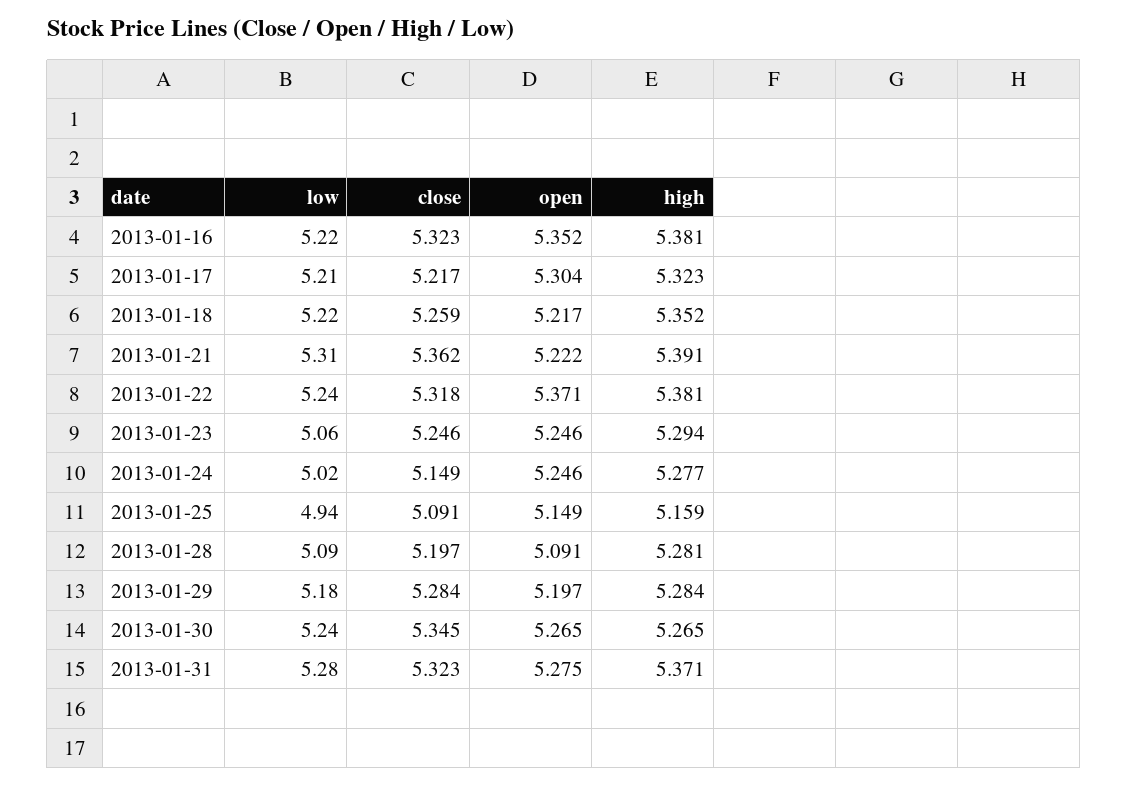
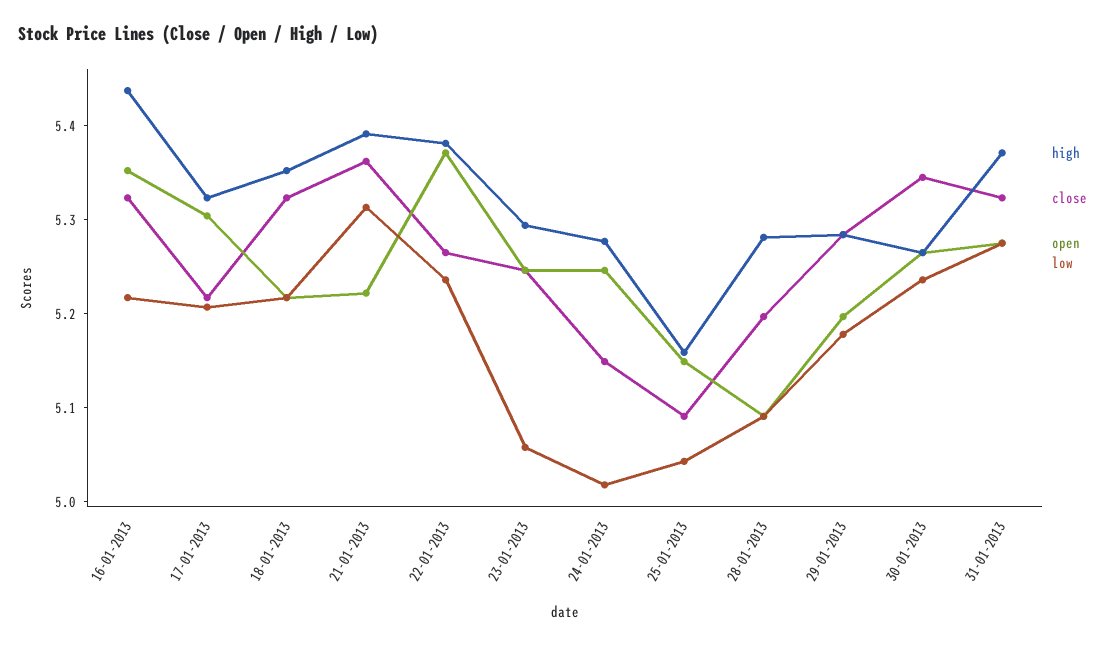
high, 2013-01-16: 5.381 -> 5.44
close, 2013-01-18: 5.259 -> 5.32
close, 2013-01-22: 5.318 -> 5.26
low, 2013-01-25: 4.94 -> 5.04

